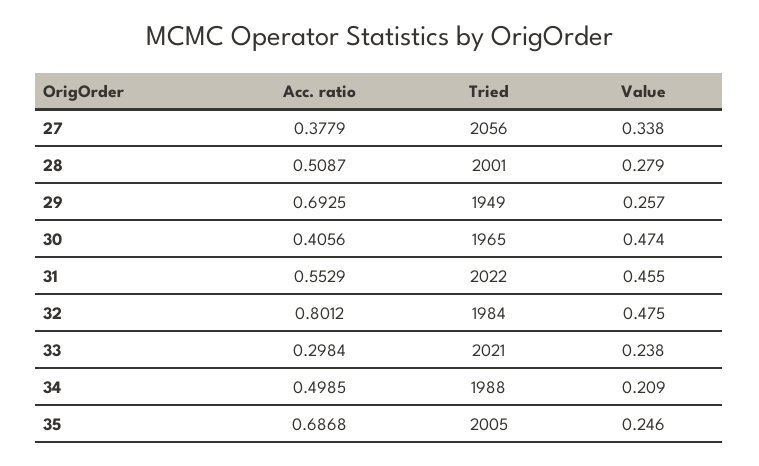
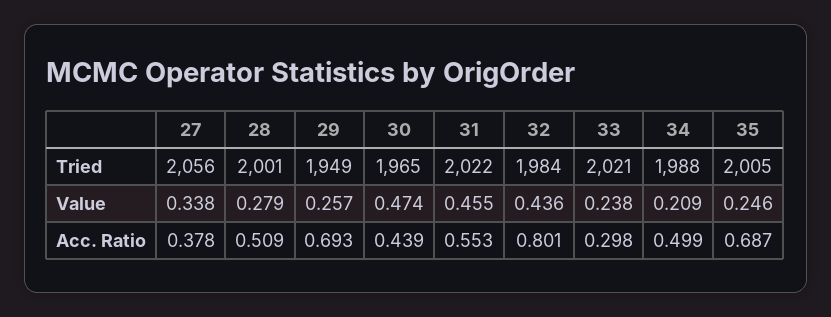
Acc. ratio, 30: 0.4056 -> 0.439
Value, 32: 0.475 -> 0.436

